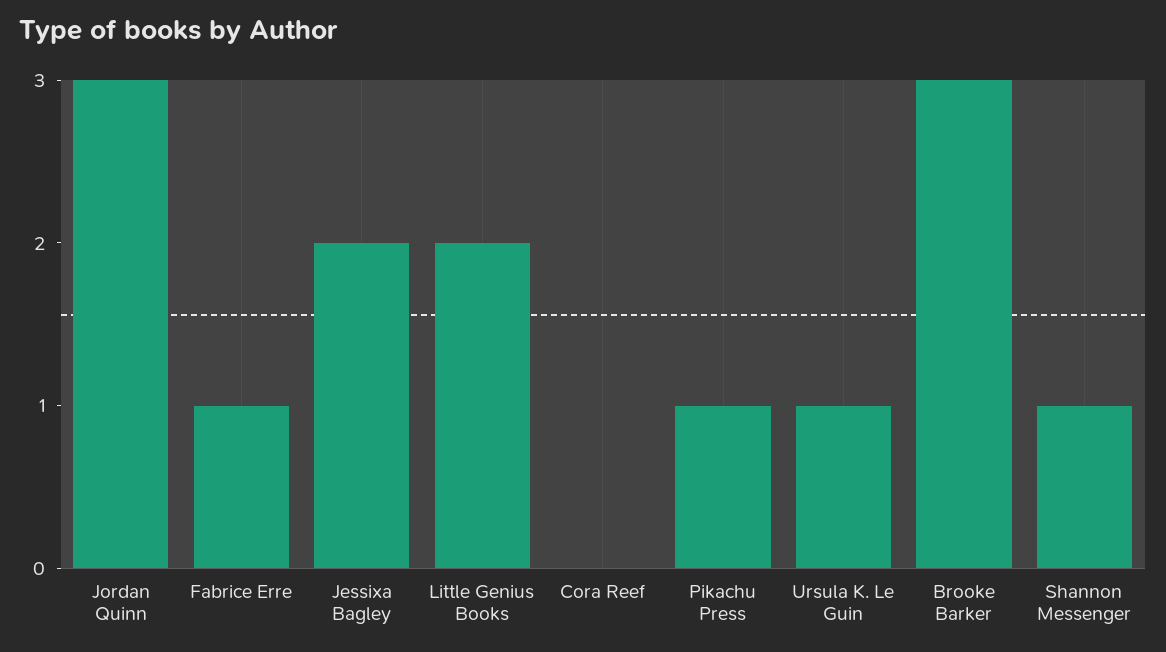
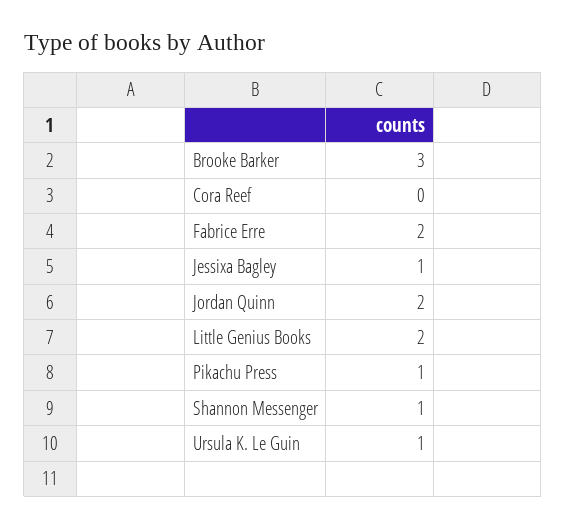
Jordan Quinn: 3 -> 2
Fabrice Erre: 1 -> 2
Jessixa Bagley: 2 -> 1

